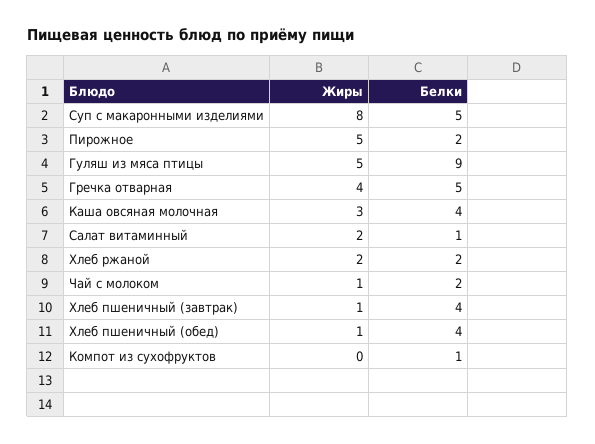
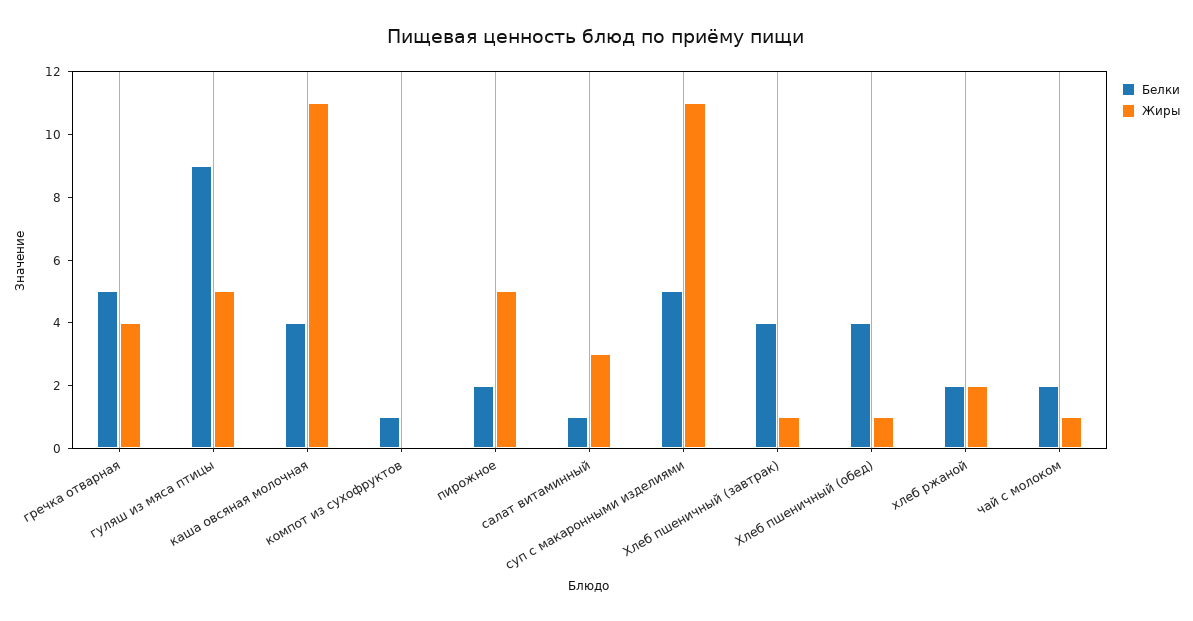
Жиры, Суп с макаронными изделиями: 8 -> 11
Жиры, Каша овсяная молочная: 3 -> 11
Жиры, Салат витаминный: 2 -> 3

